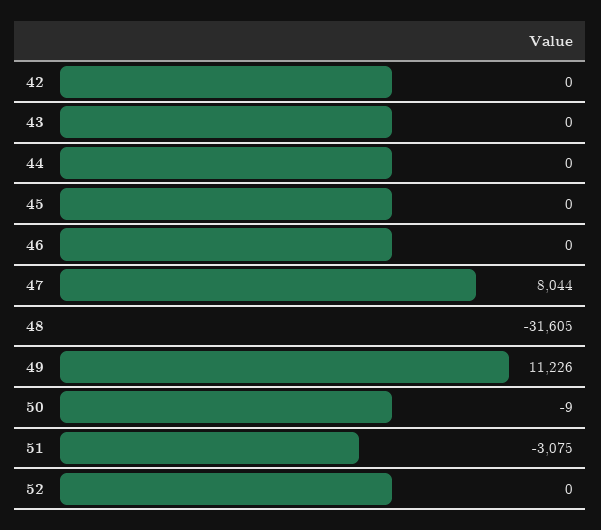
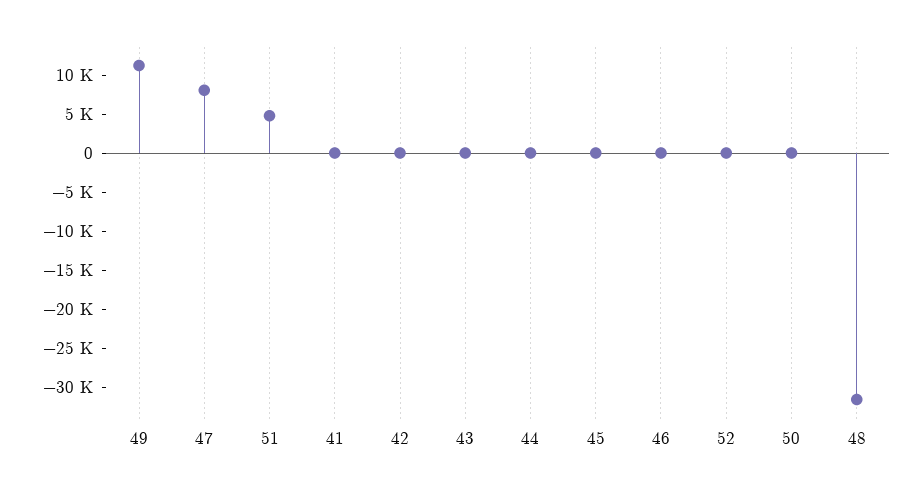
51: -3075 -> 5000
41: none -> 0

